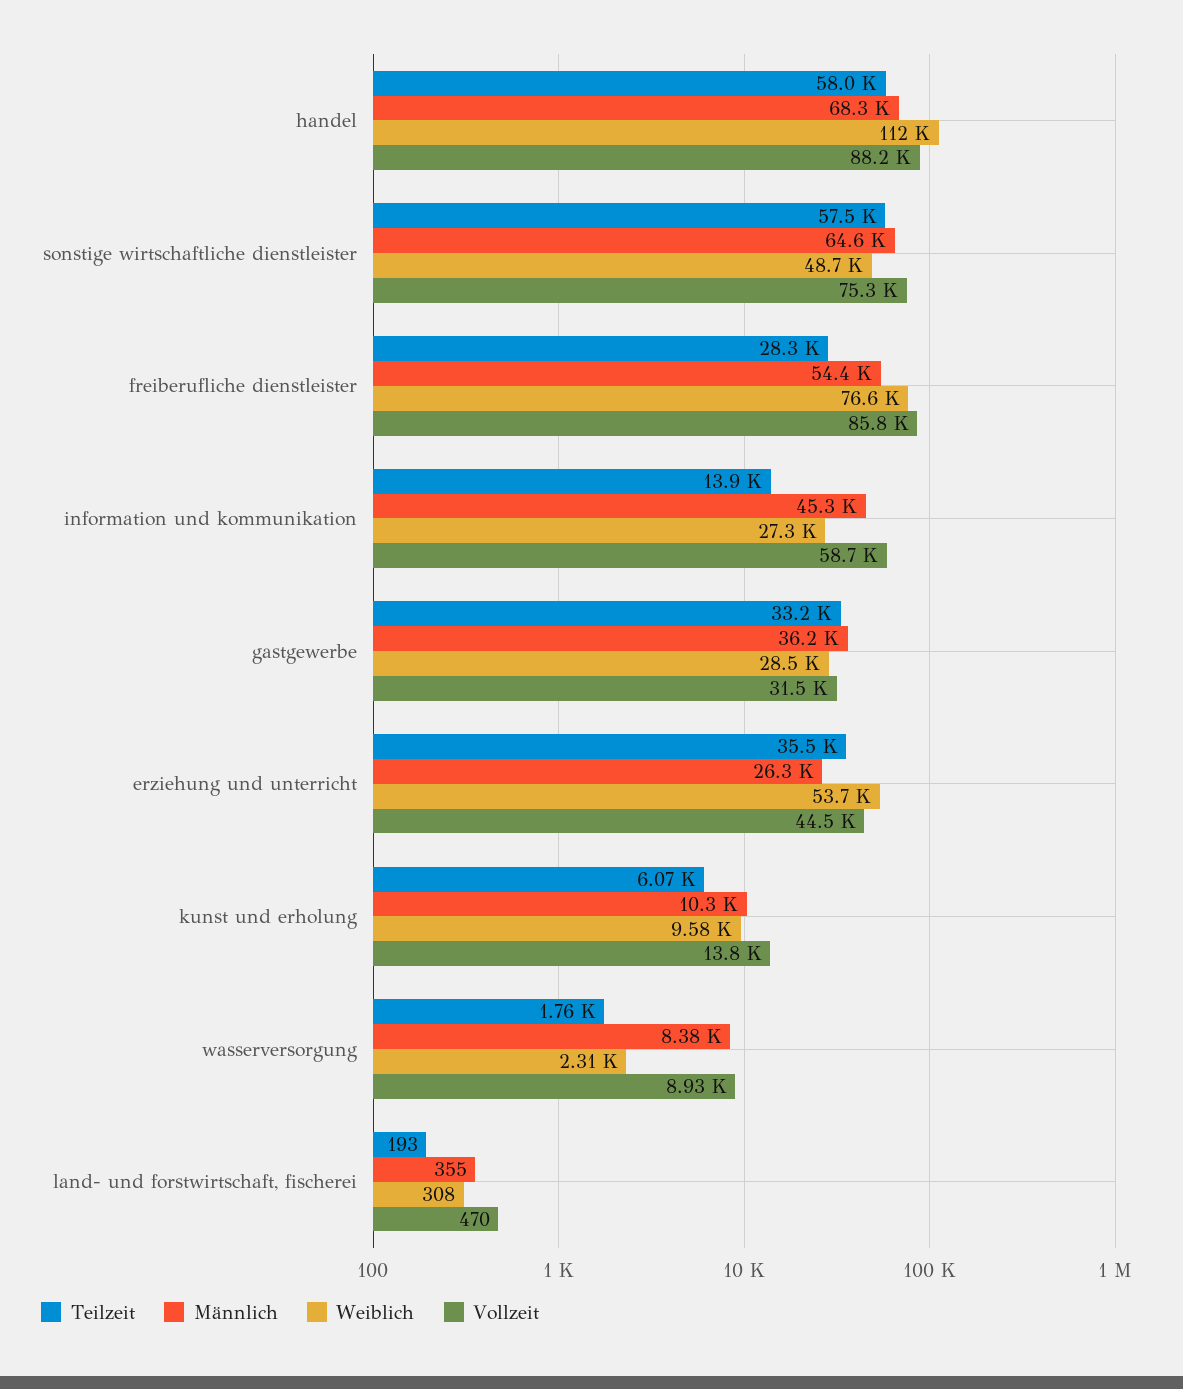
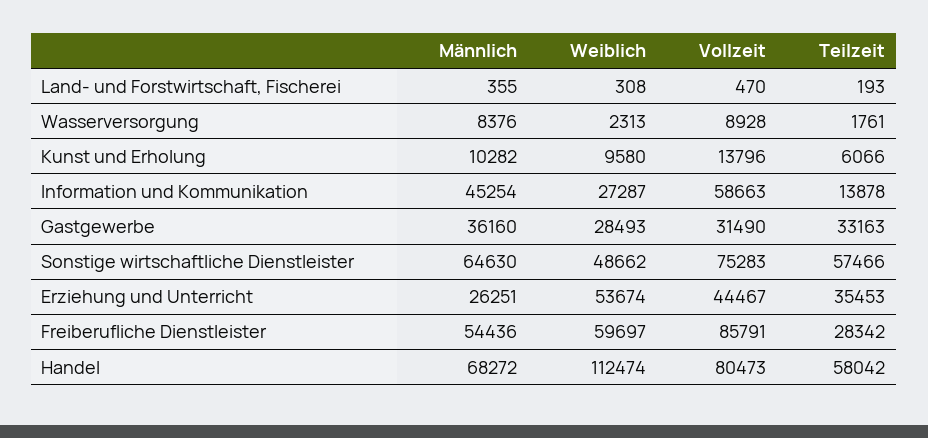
Vollzeit, handel: 88200 -> 80473
Weiblich, freiberufliche dienstleister: 76600 -> 59697

